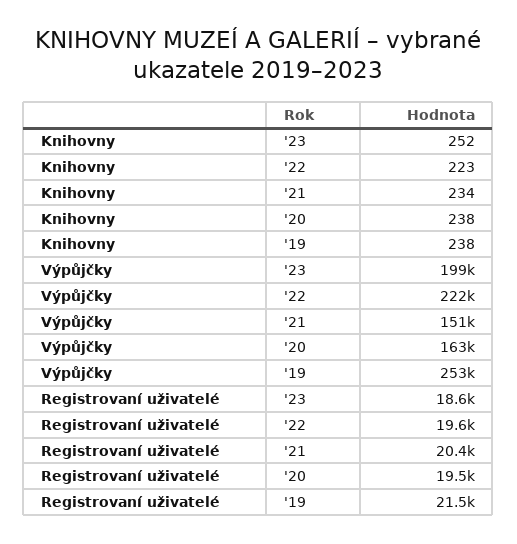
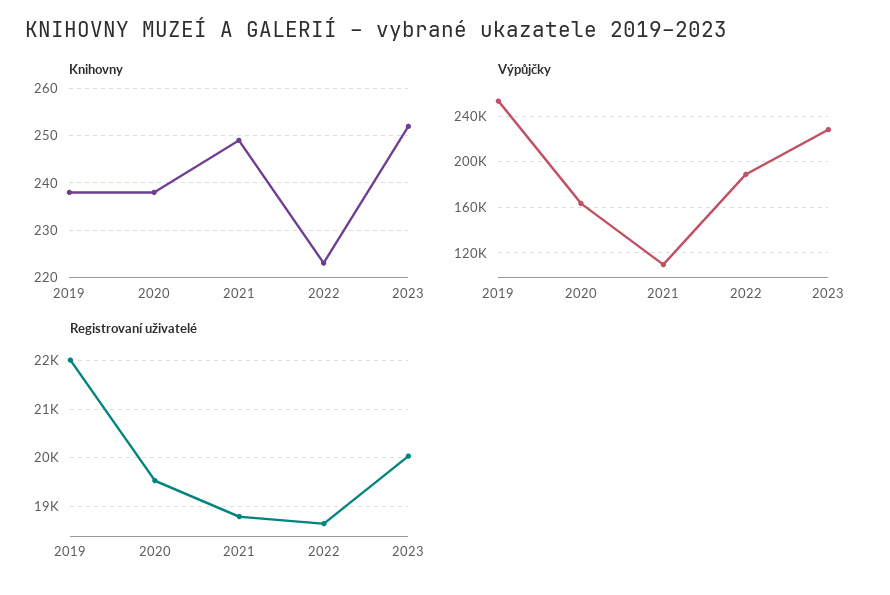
Knihovny, '21: 234 -> 250
Výpůjčky, '23: 199000 -> 230000
Výpůjčky, '22: 222000 -> 190000
Výpůjčky, '21: 151000 -> 110000
Registrovaní uživatelé, '23: 18600 -> 20000
Registrovaní uživatelé, '22: 19600 -> 18600
Registrovaní uživatelé, '21: 20400 -> 18800
Registrovaní uživatelé, '19: 21500 -> 22000

